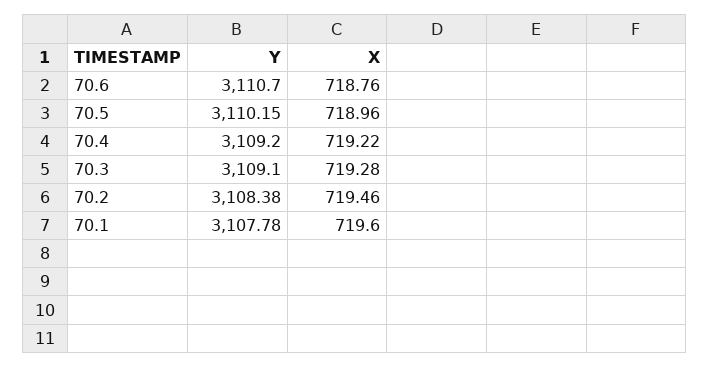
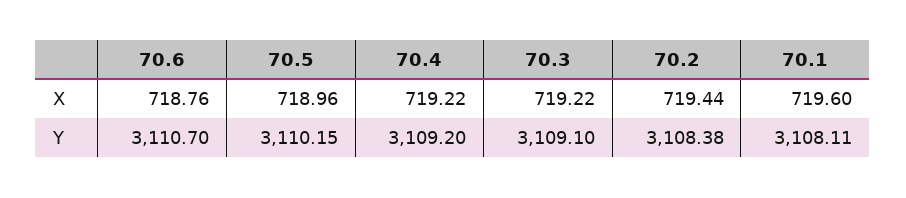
X, 70.3: 719.28 -> 719.22
X, 70.2: 719.46 -> 719.44
Y, 70.1: 3107.78 -> 3108.11

